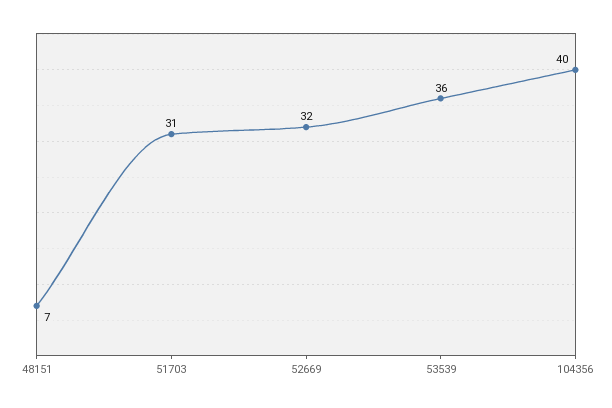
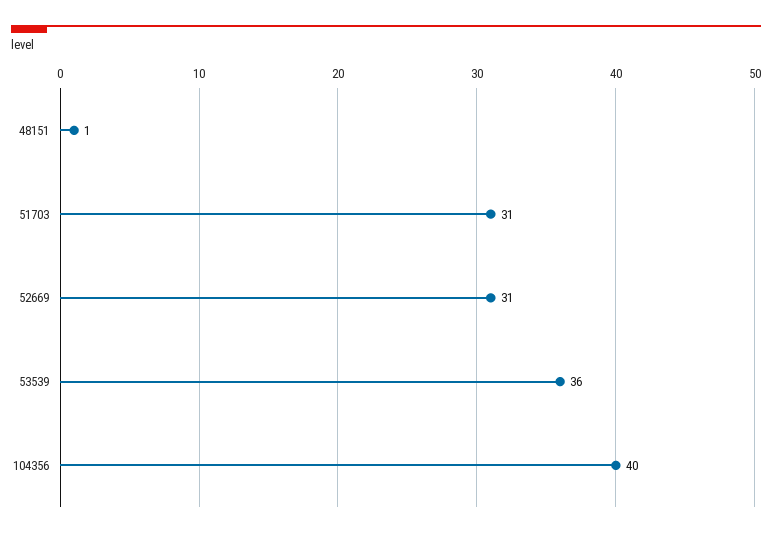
48151: 7 -> 1
52669: 32 -> 31

